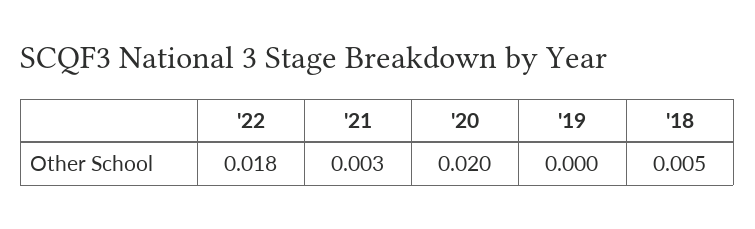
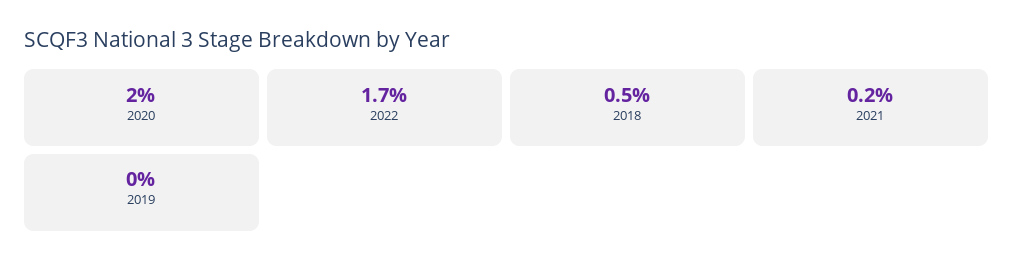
'22: 0.018 -> 0.017
'21: 0.003 -> 0.002

